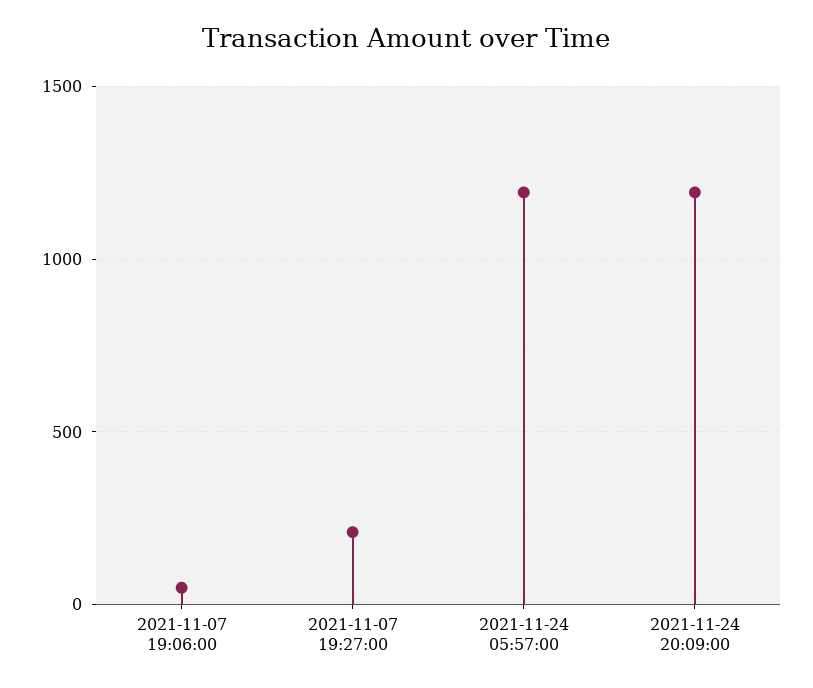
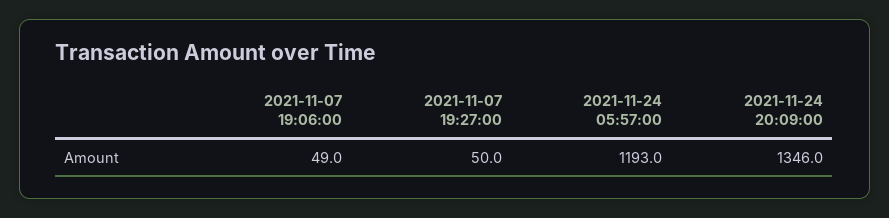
2021-11-07 19:27:00: 200 -> 50
2021-11-24 20:09:00: 1200 -> 1346

